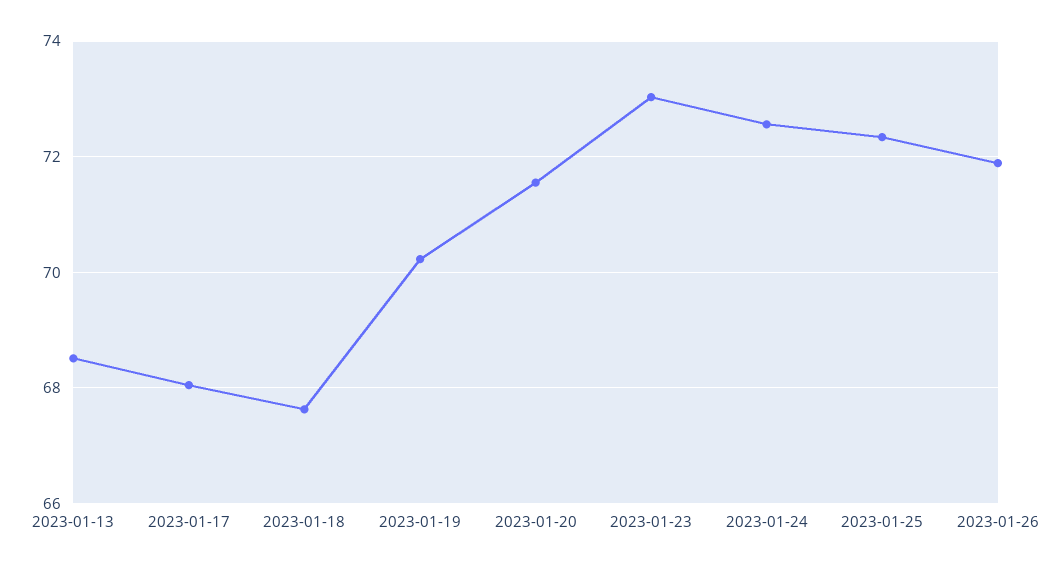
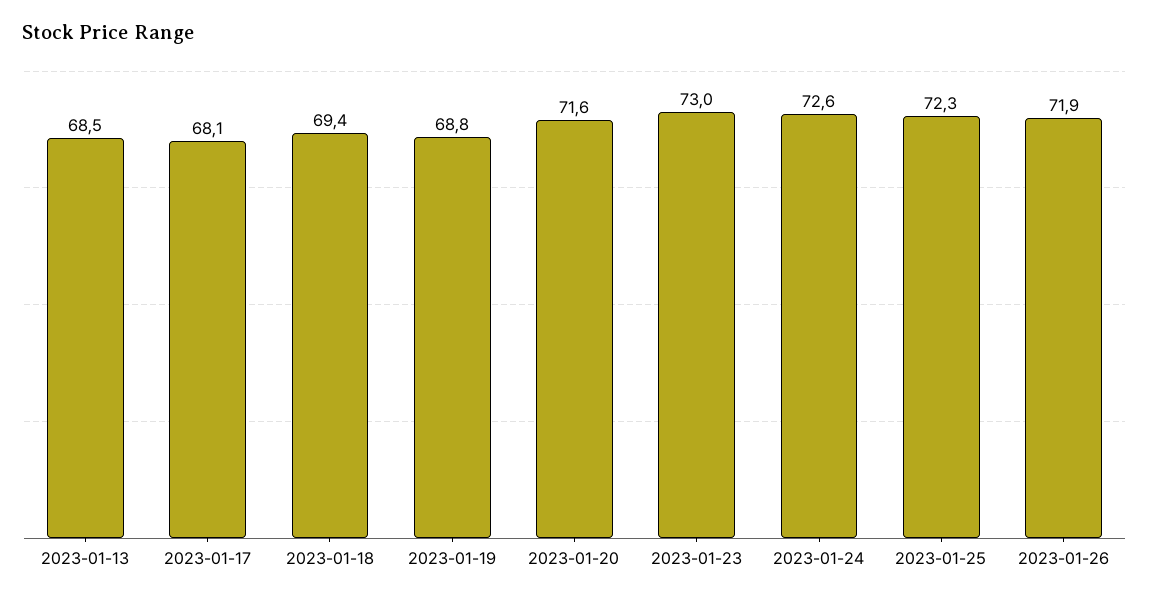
2023-01-18: 67.6 -> 69.4
2023-01-19: 70.2 -> 68.8

